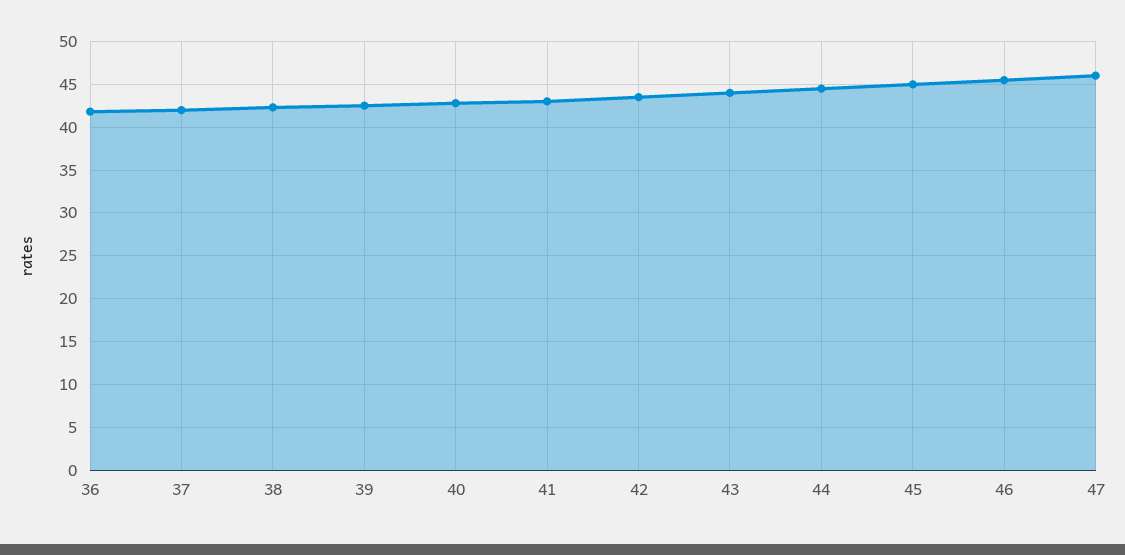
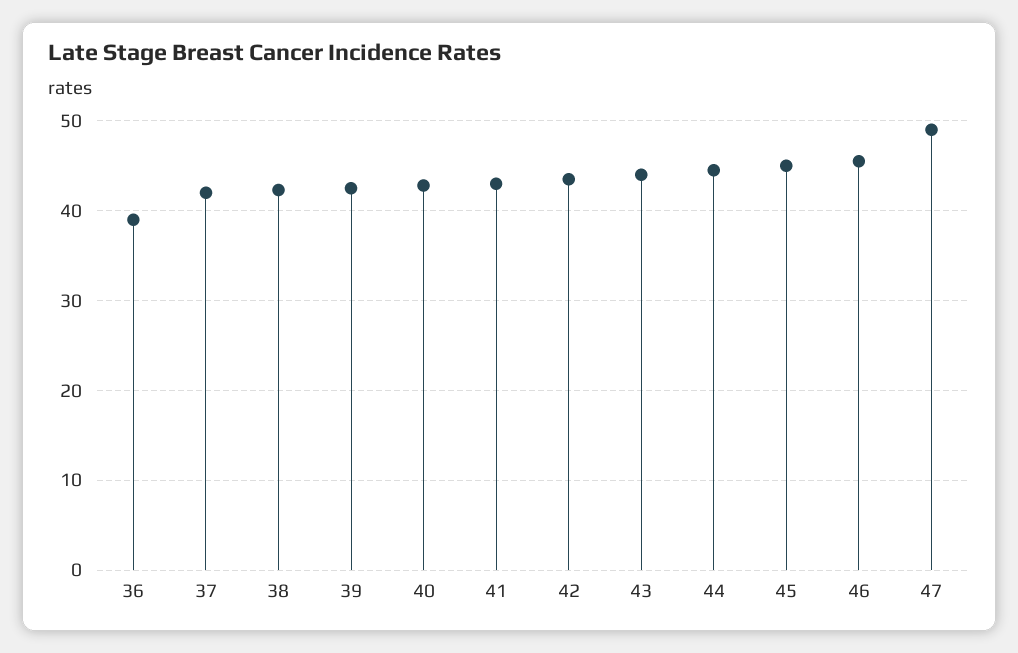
36: 42 -> 39
47: 46 -> 49

